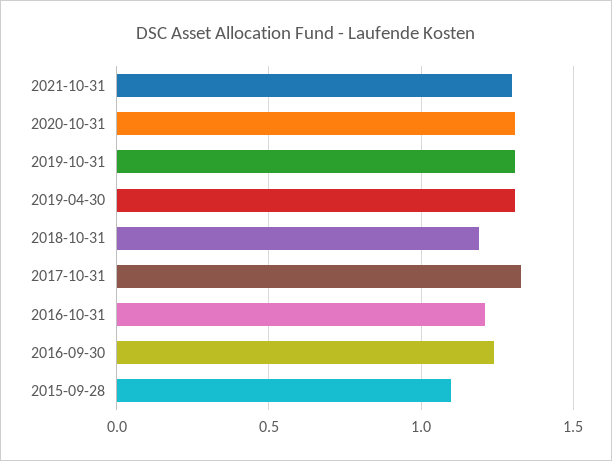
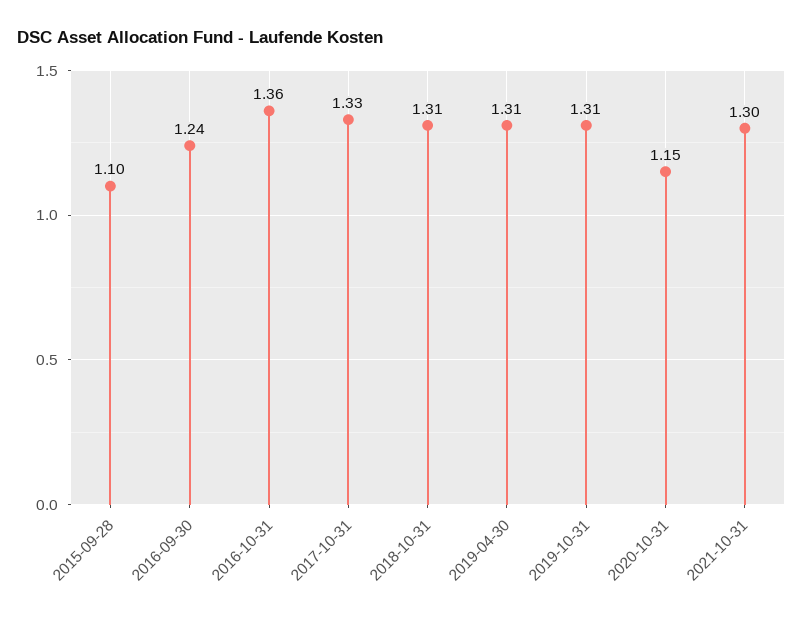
2020-10-31: 1.3 -> 1.15
2018-10-31: 1.2 -> 1.31
2016-10-31: 1.2 -> 1.36

